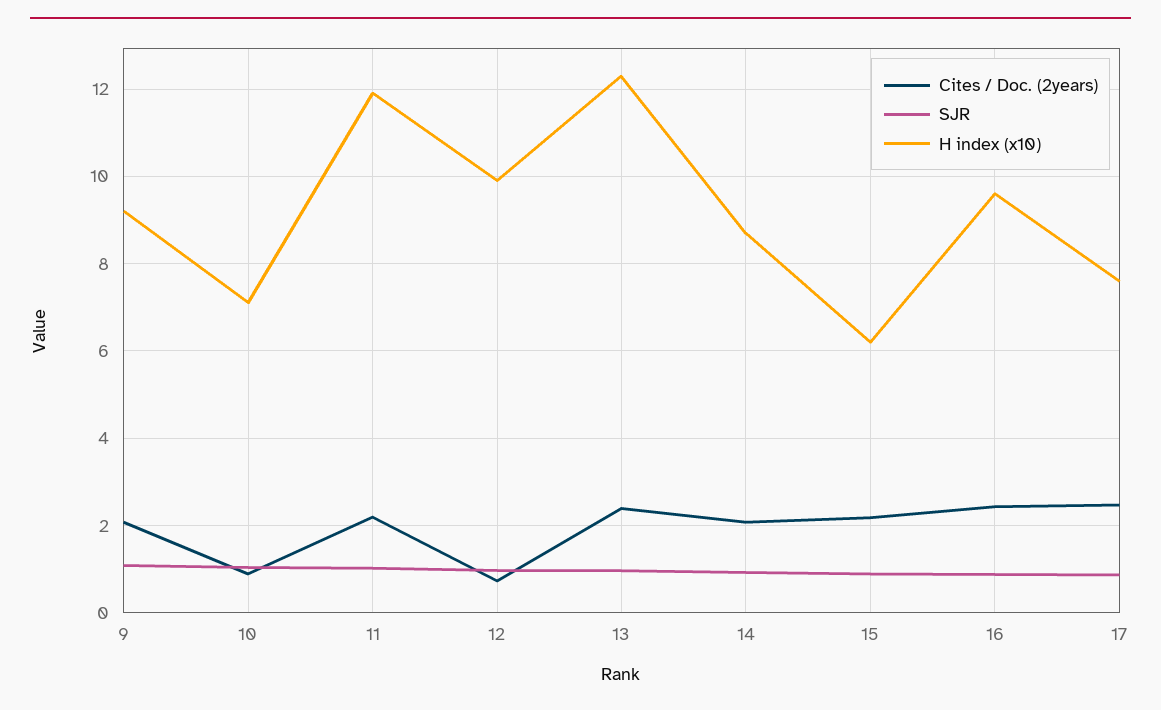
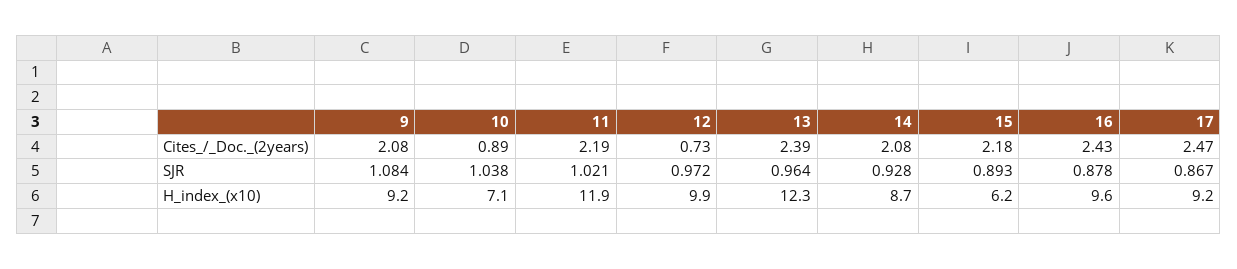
H index (x10), 17: 7.6 -> 9.2

